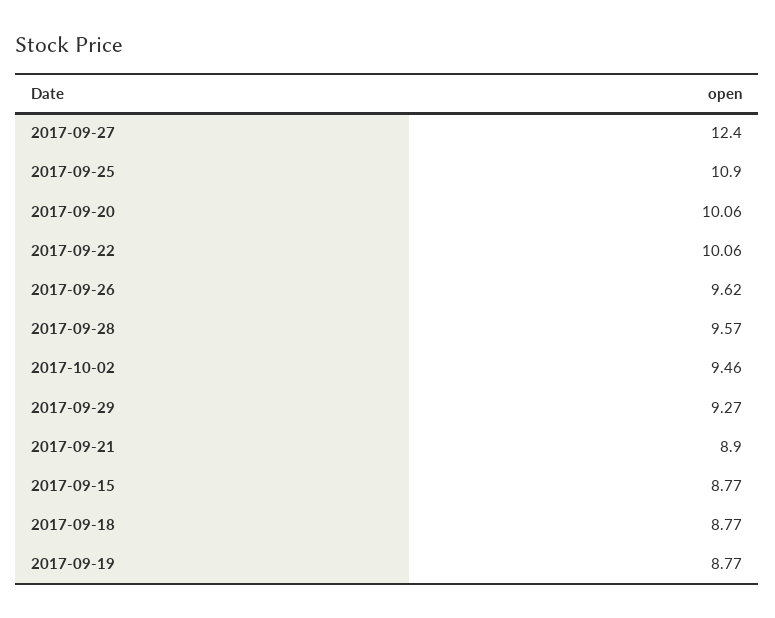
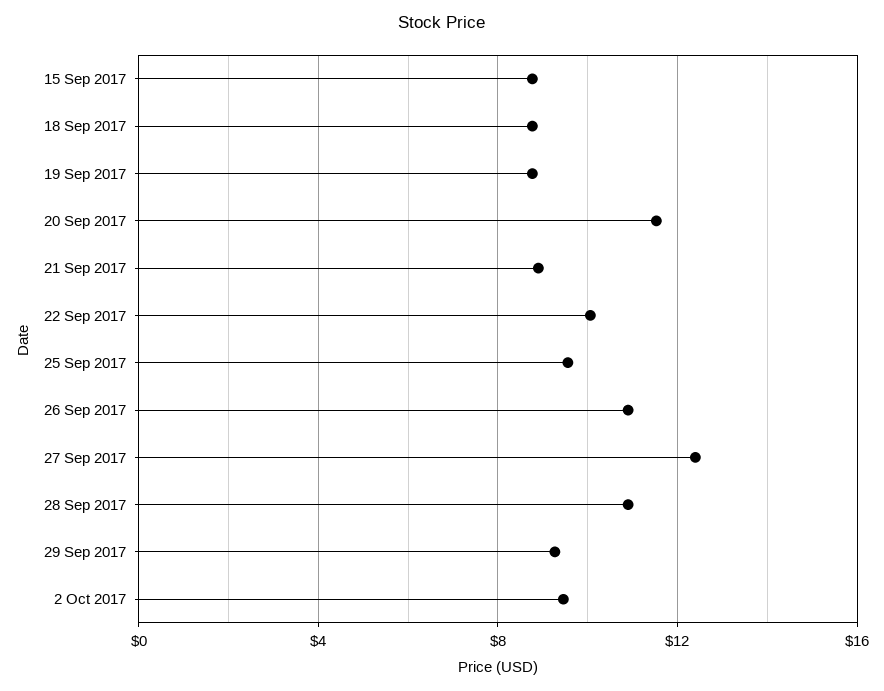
2017-09-25: 10.9 -> 9.5
2017-09-20: 10.06 -> 11.5
2017-09-26: 9.62 -> 11
2017-09-28: 9.57 -> 11

